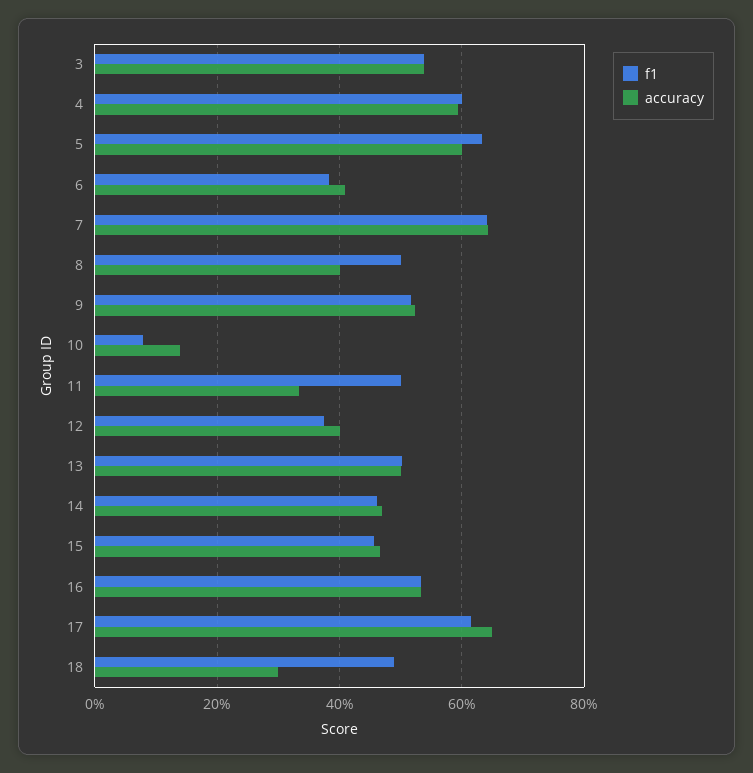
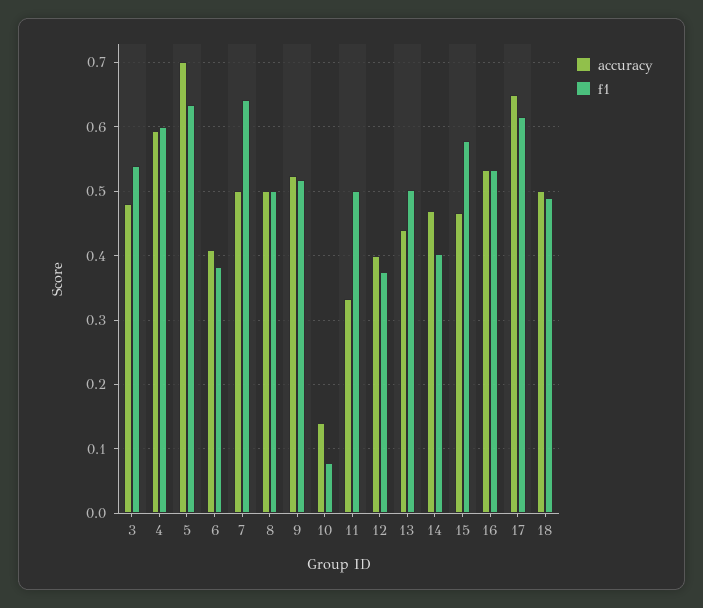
accuracy, 3: 0.54 -> 0.48
accuracy, 5: 0.6 -> 0.7
accuracy, 7: 0.64 -> 0.5
accuracy, 8: 0.4 -> 0.5
accuracy, 13: 0.5 -> 0.44
f1, 14: 0.46 -> 0.4
f1, 15: 0.46 -> 0.58
accuracy, 18: 0.3 -> 0.5

